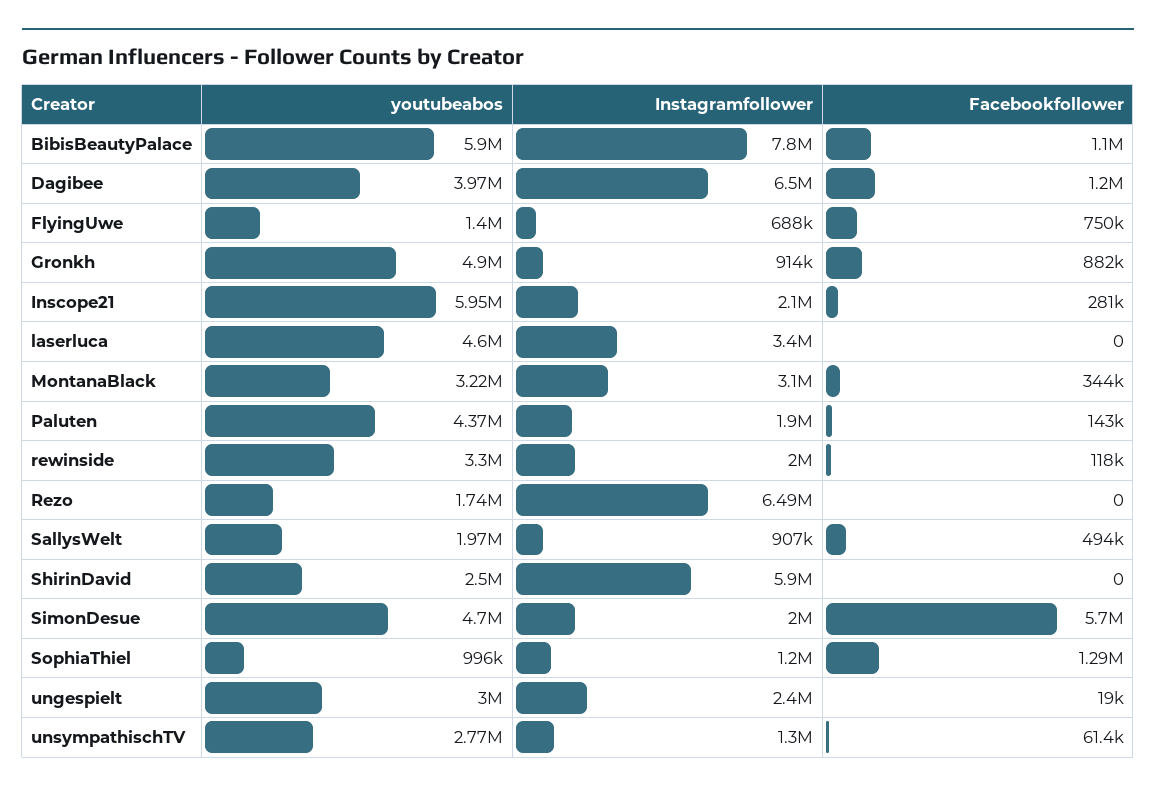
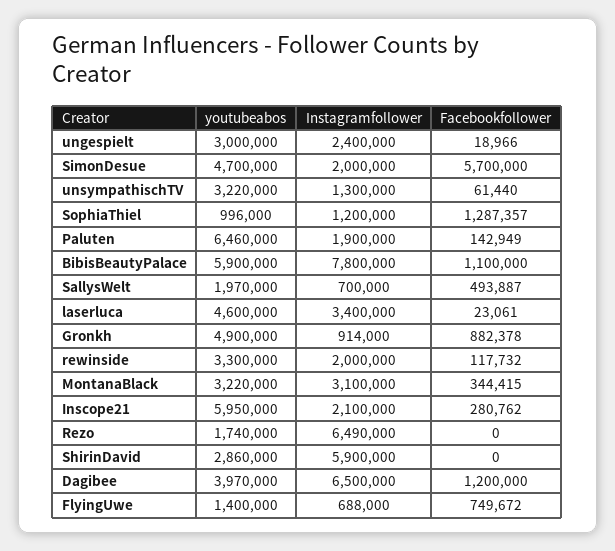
Facebookfollower, laserluca: 0 -> 23061
youtubeabos, Paluten: 4370000 -> 6460000
Instagramfollower, SallysWelt: 907000 -> 700000
youtubeabos, ShirinDavid: 2500000 -> 2860000
youtubeabos, unsympathischTV: 2770000 -> 3220000

